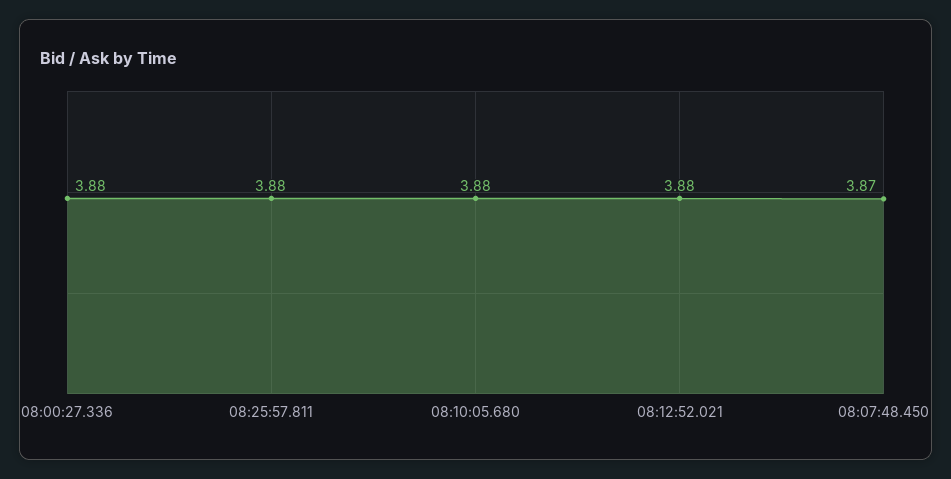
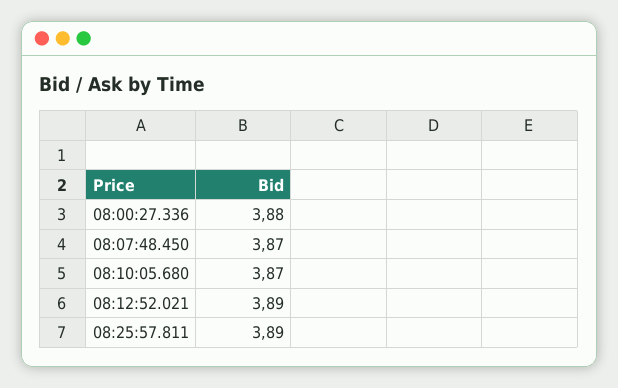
08:25:57.811: 3.88 -> 3.89
08:10:05.680: 3.88 -> 3.87
08:12:52.021: 3.88 -> 3.89

